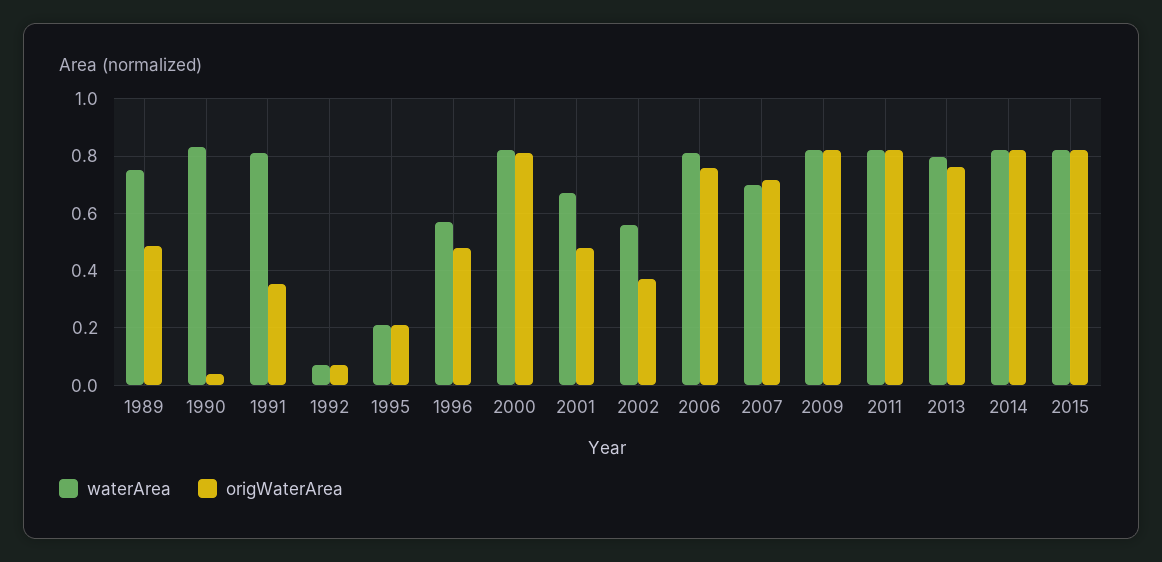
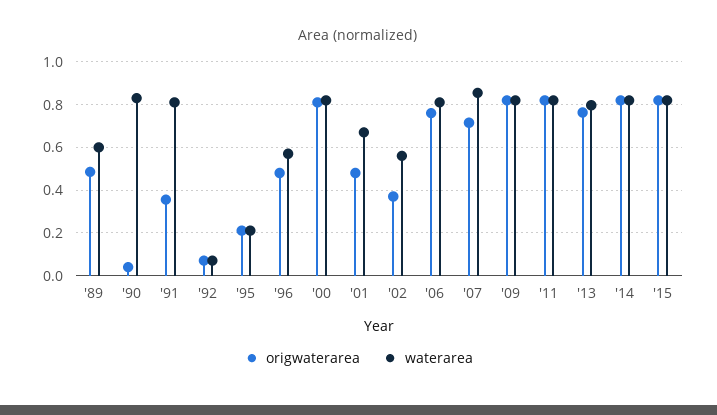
waterArea, 1989: 0.75 -> 0.6
waterArea, 2007: 0.7 -> 0.85

